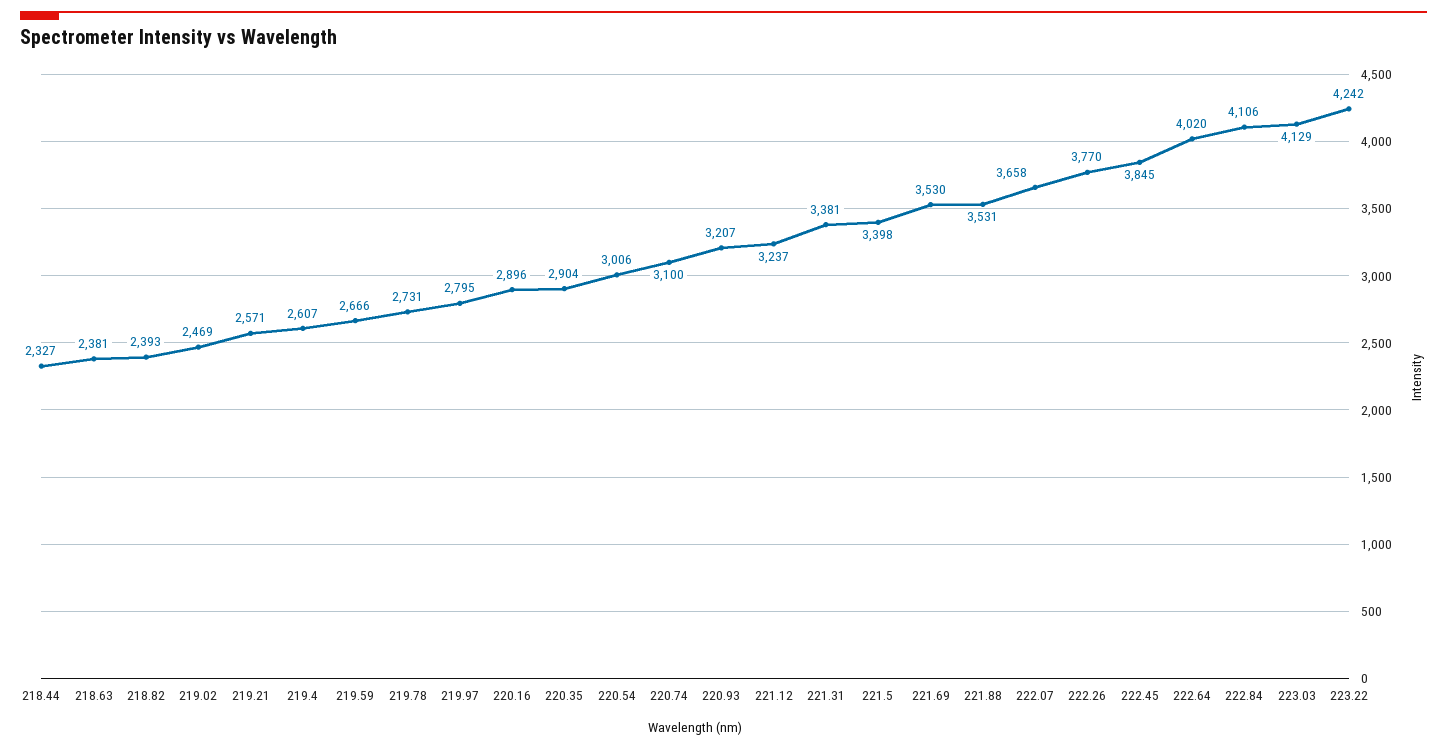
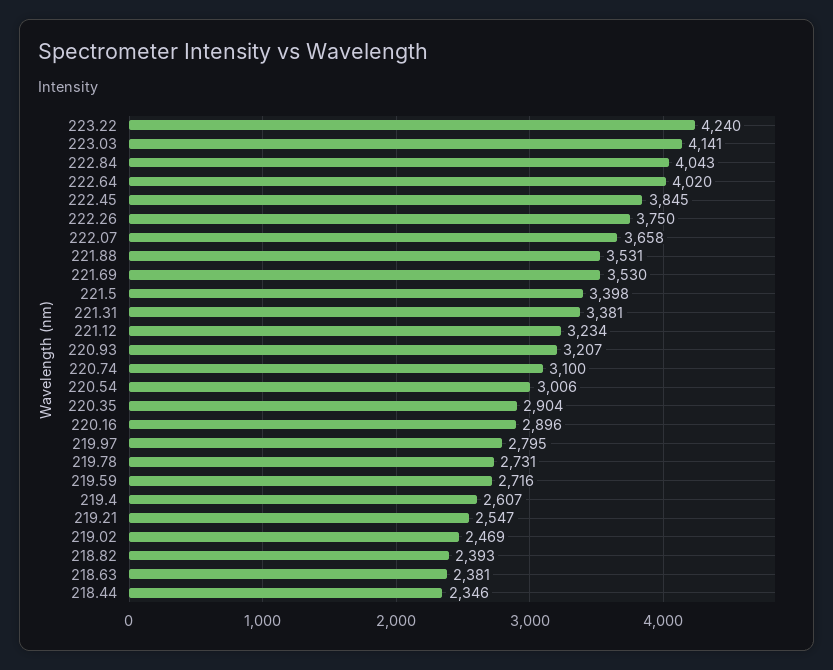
218.44: 2327 -> 2346
219.21: 2571 -> 2547
219.59: 2666 -> 2716
221.12: 3237 -> 3234
222.26: 3770 -> 3750
222.84: 4106 -> 4043
223.03: 4129 -> 4141
223.22: 4242 -> 4240

